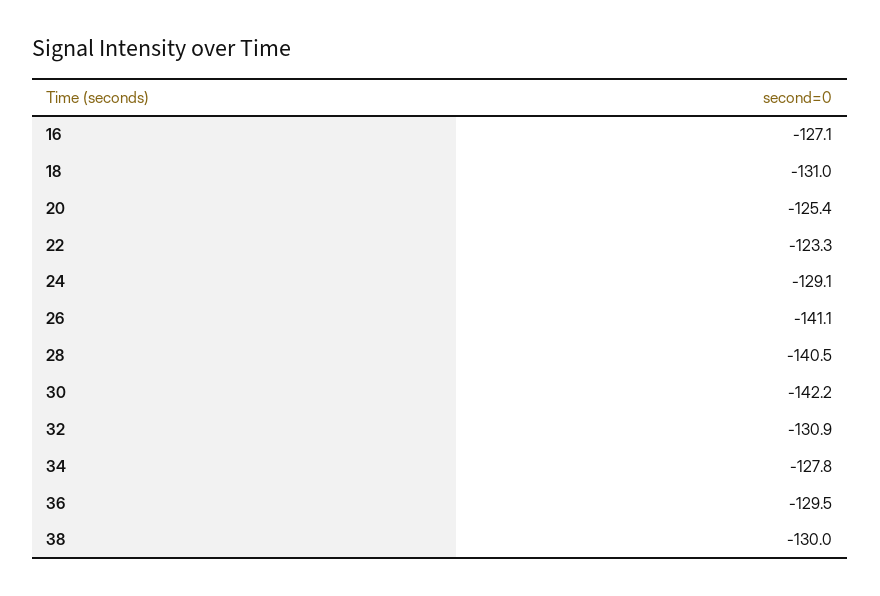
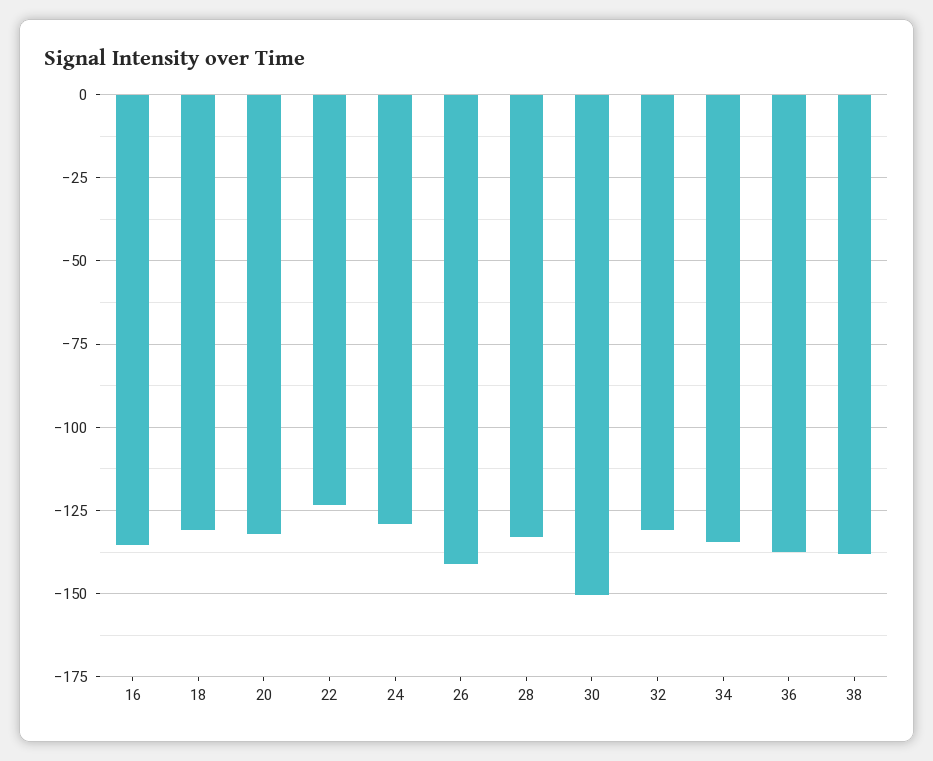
16: -127.1 -> -135
20: -125.4 -> -132.5
28: -140.5 -> -132.5
30: -142.2 -> -150
34: -127.8 -> -135
36: -129.5 -> -137.5
38: -130 -> -137.5

